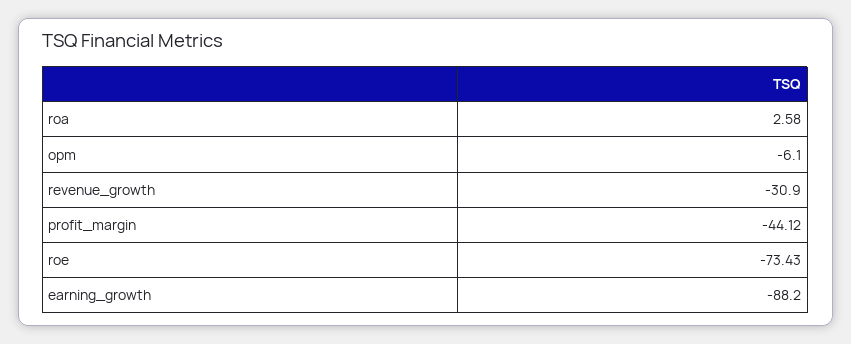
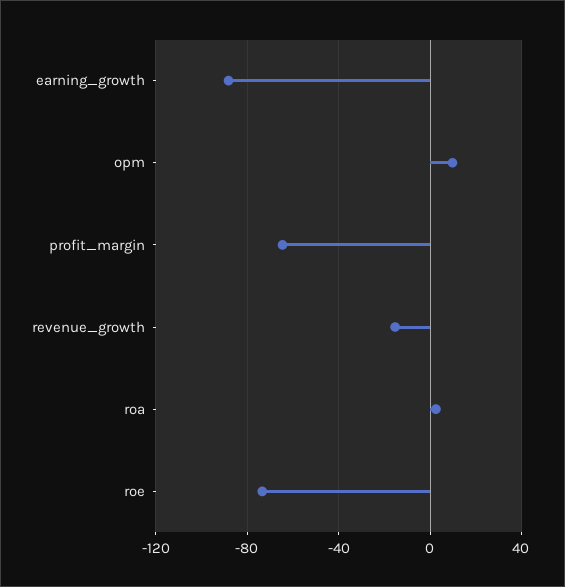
opm: -6.1 -> 10
revenue_growth: -30.9 -> -15
profit_margin: -44.12 -> -65

